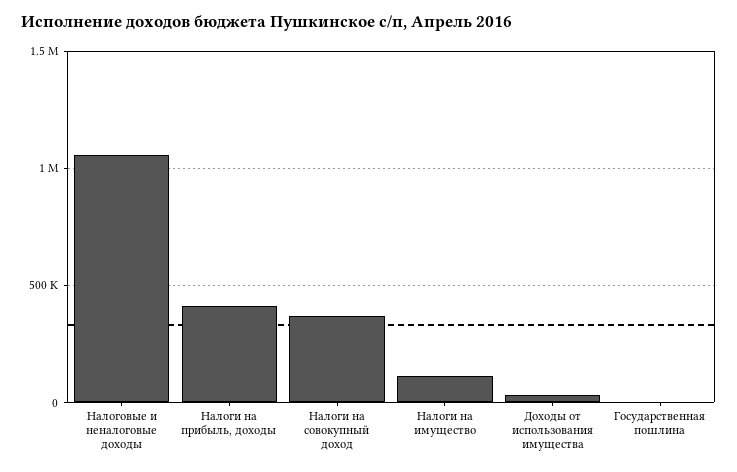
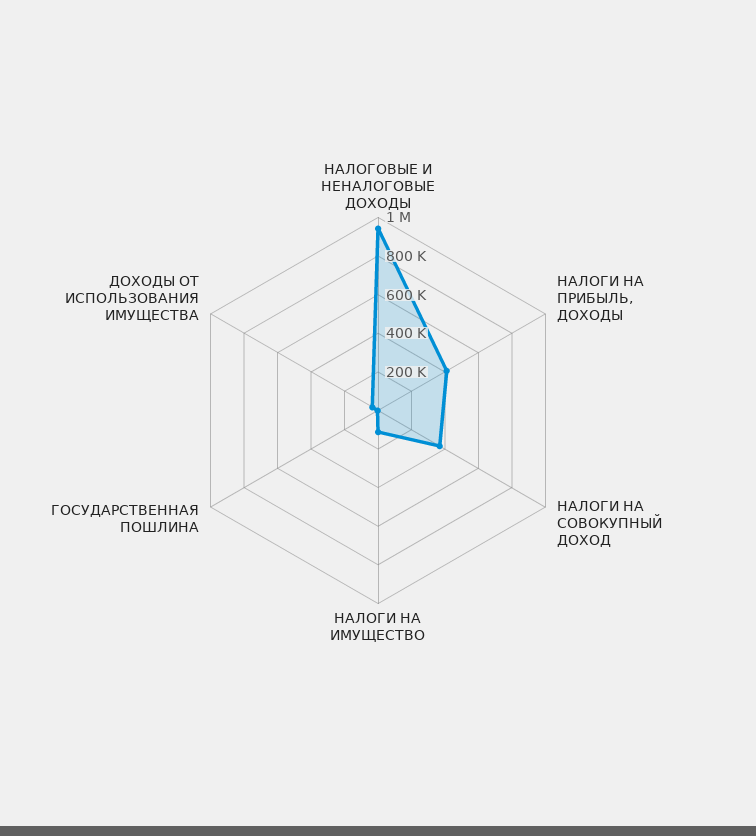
Налоговые и неналоговые доходы: 1050000 -> 950000

